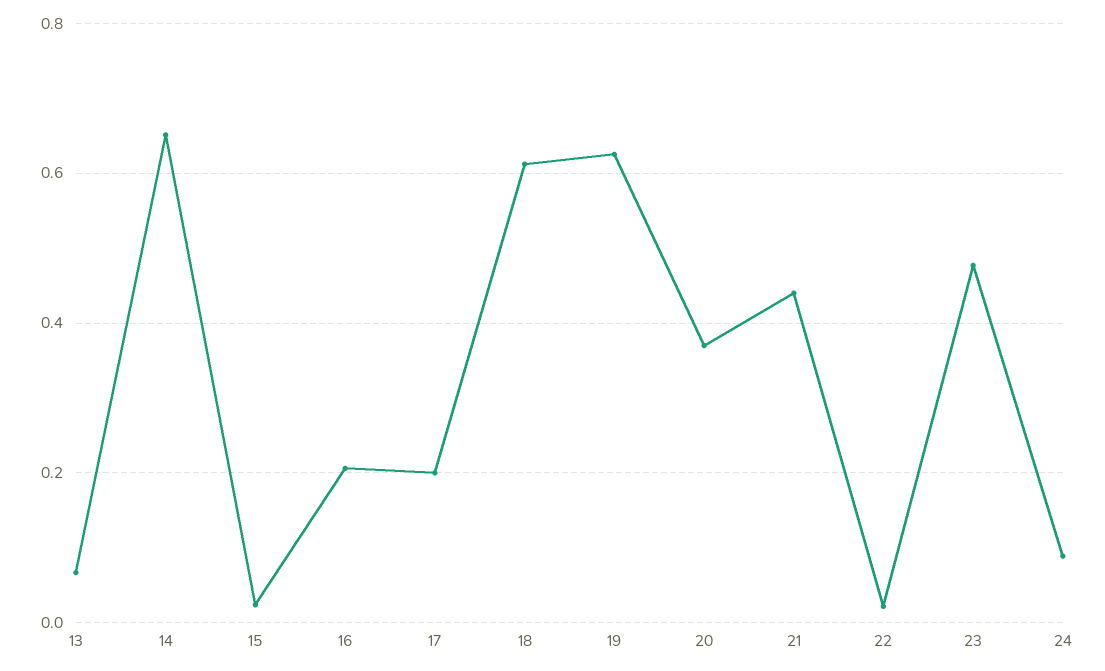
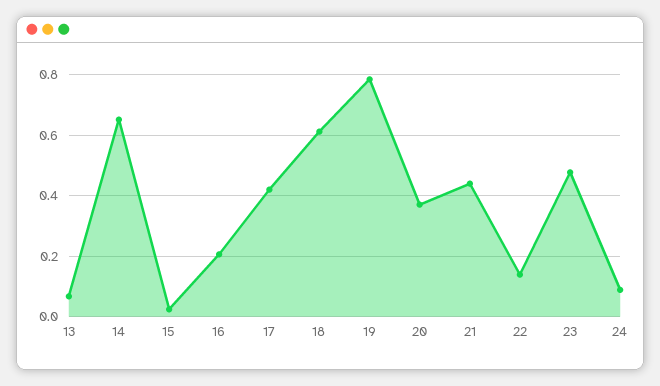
17: 0.2 -> 0.42
19: 0.62 -> 0.78
22: 0.02 -> 0.14

